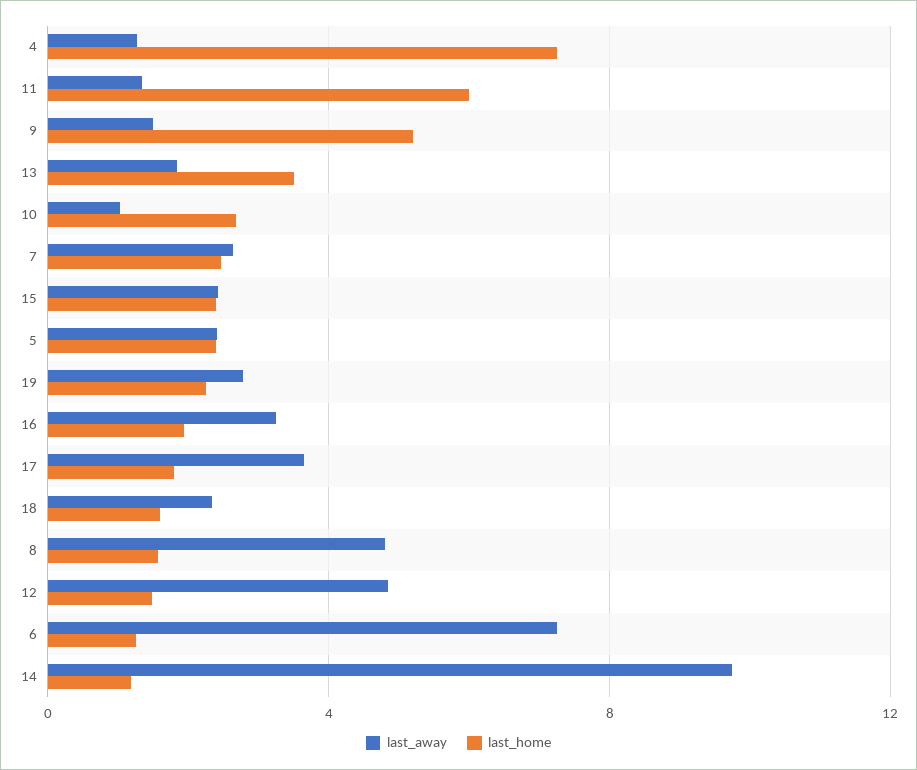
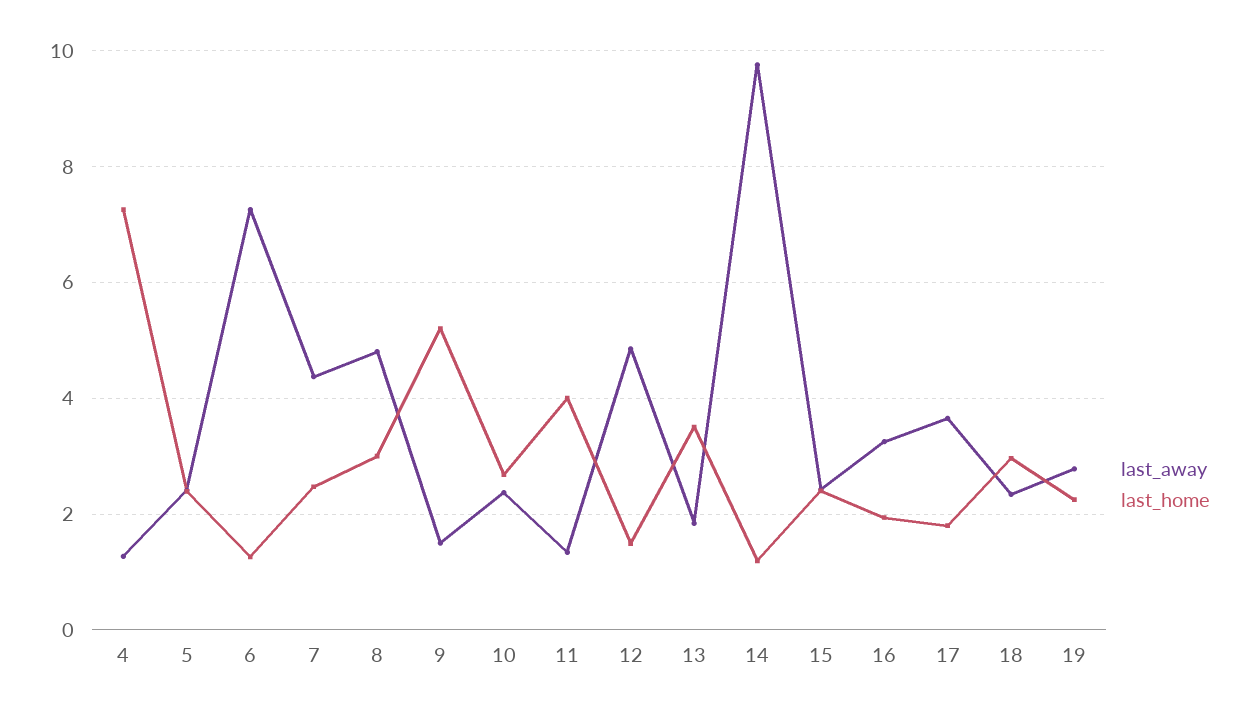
last_home, 11: 6 -> 4
last_away, 10: 1 -> 2.4
last_away, 7: 2.5 -> 4.4
last_home, 18: 1.5 -> 3
last_home, 8: 1.5 -> 3

